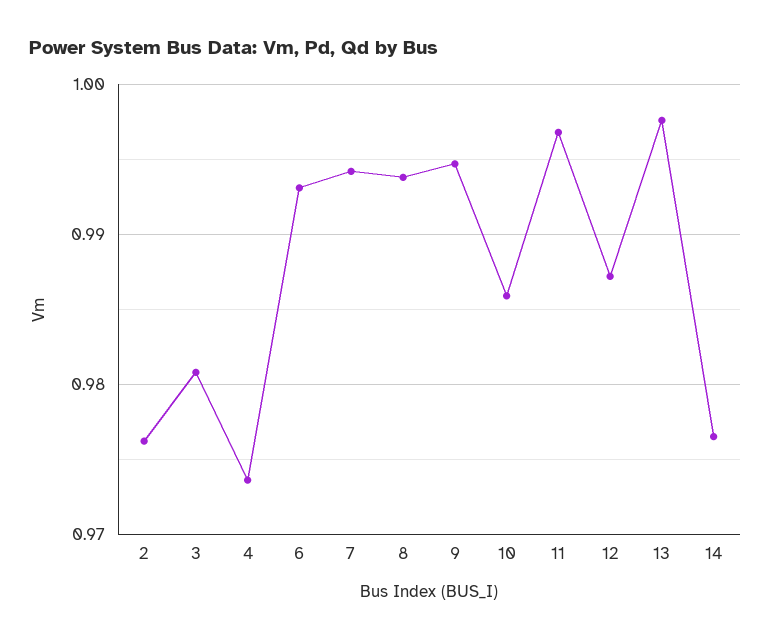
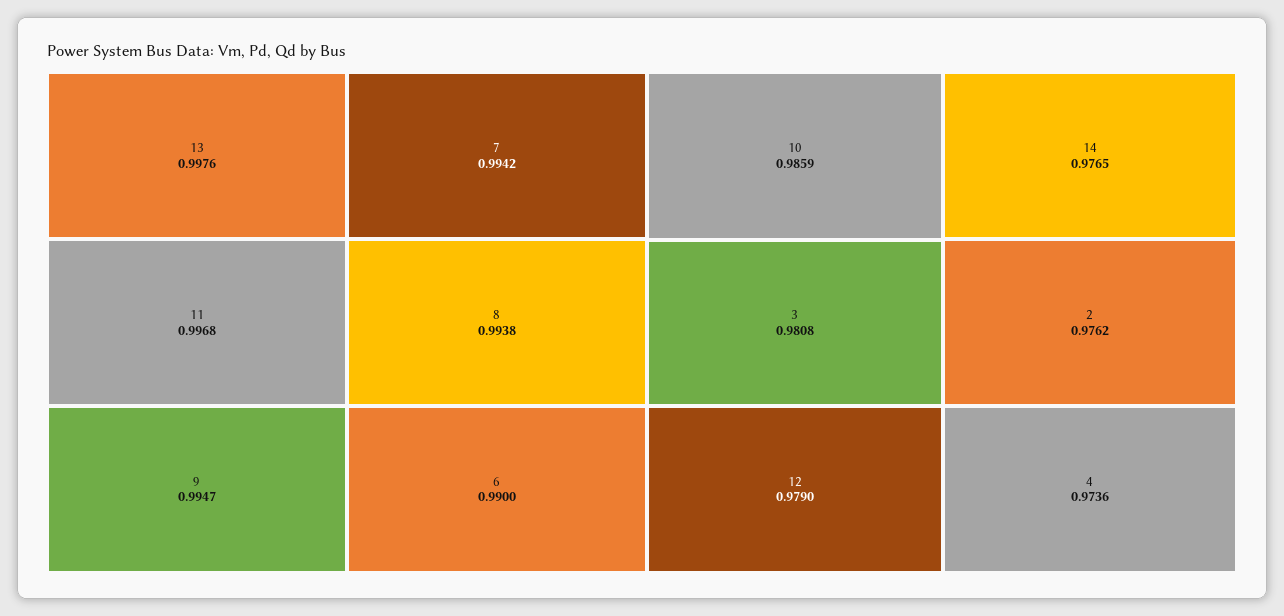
6: 0.993 -> 0.99
12: 0.987 -> 0.979

